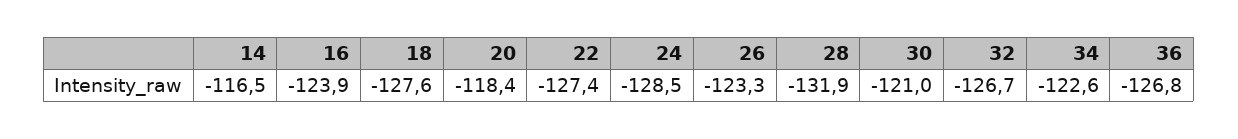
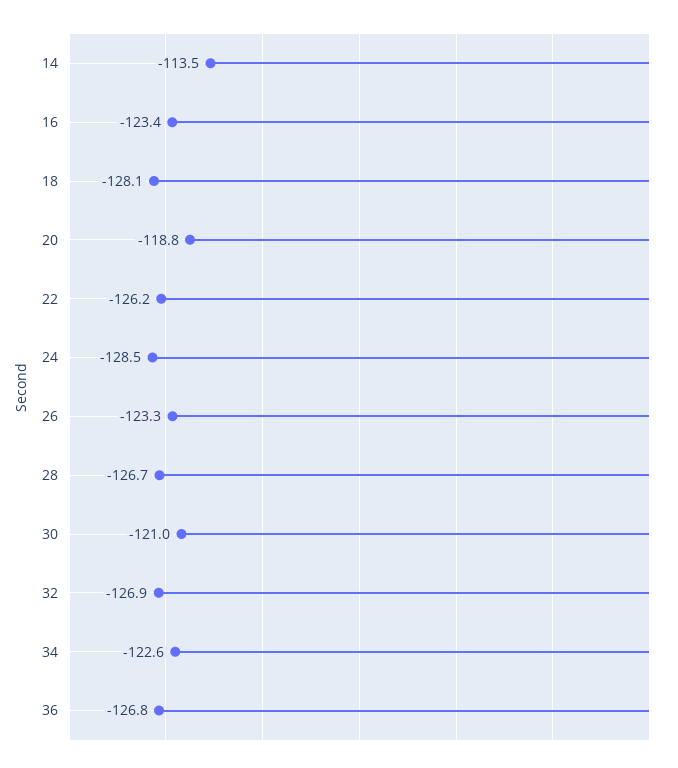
14: -116.5 -> -113.5
16: -123.9 -> -123.4
18: -127.6 -> -128.1
20: -118.4 -> -118.8
22: -127.4 -> -126.2
28: -131.9 -> -126.7
32: -126.7 -> -126.9

